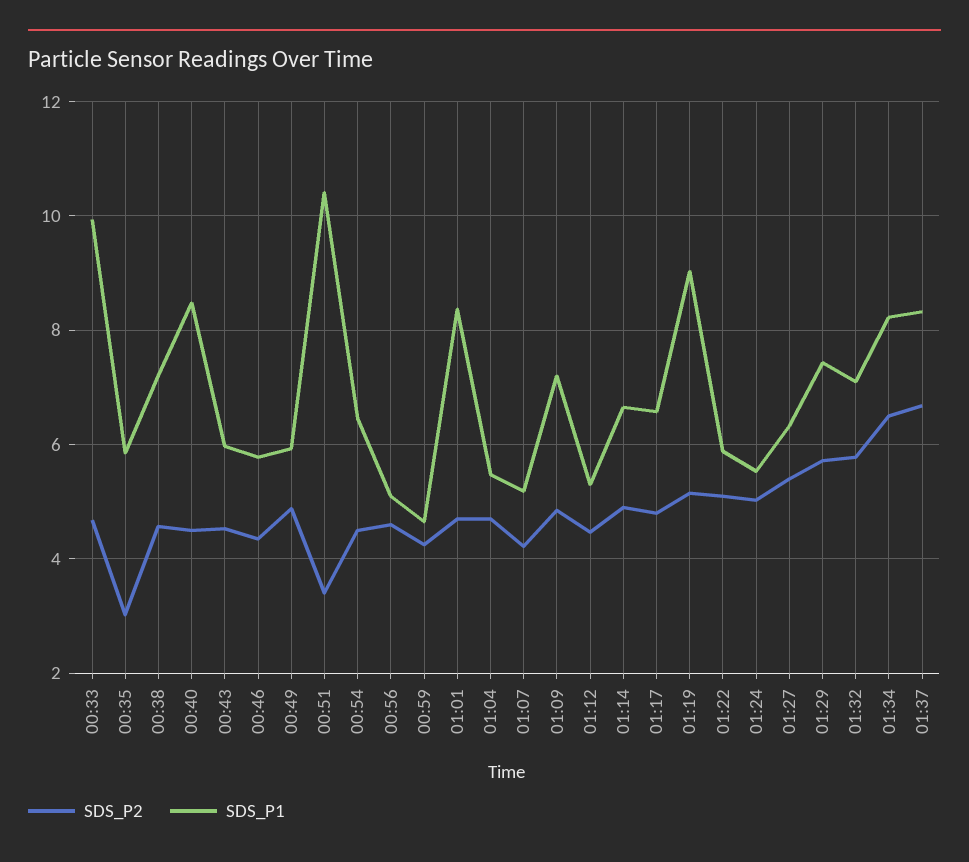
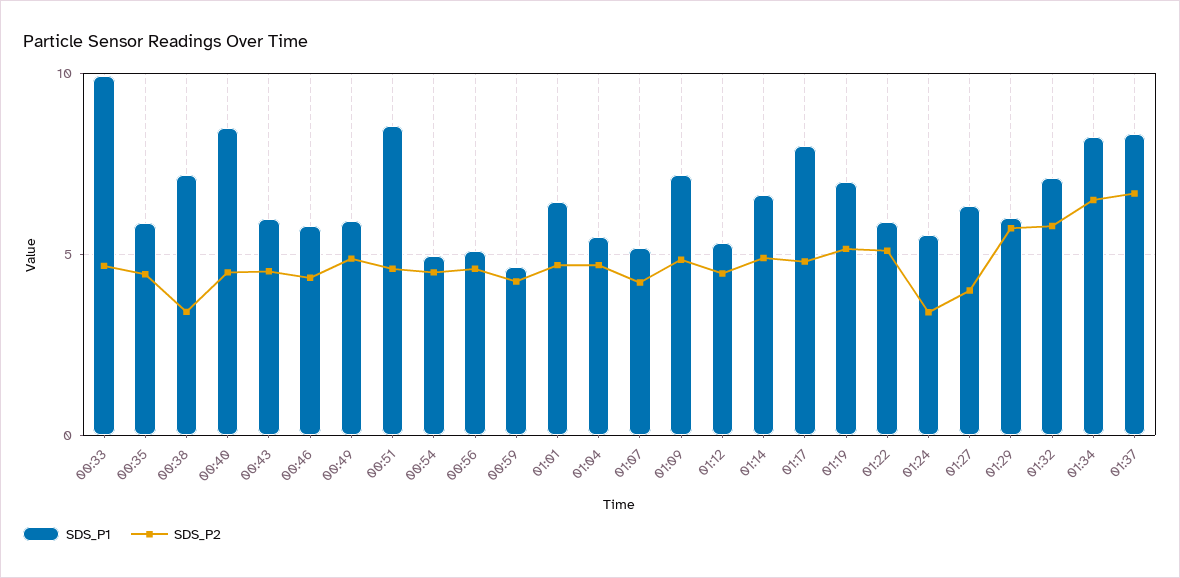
SDS_P2, 00:35: 3 -> 4.5
SDS_P2, 00:38: 4.6 -> 3.5
SDS_P2, 00:51: 3.4 -> 4.5
SDS_P1, 00:51: 10.4 -> 8.5
SDS_P1, 00:54: 6.4 -> 5
SDS_P1, 01:01: 8.4 -> 6.5
SDS_P1, 01:17: 6.6 -> 8
SDS_P1, 01:19: 9 -> 7
SDS_P2, 01:24: 5 -> 3.5
SDS_P2, 01:27: 5.4 -> 4
SDS_P1, 01:29: 7.4 -> 6

